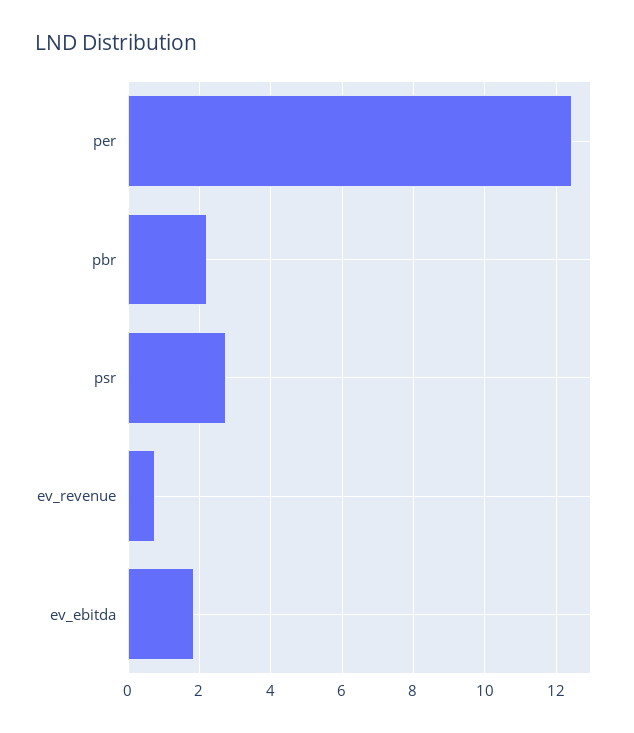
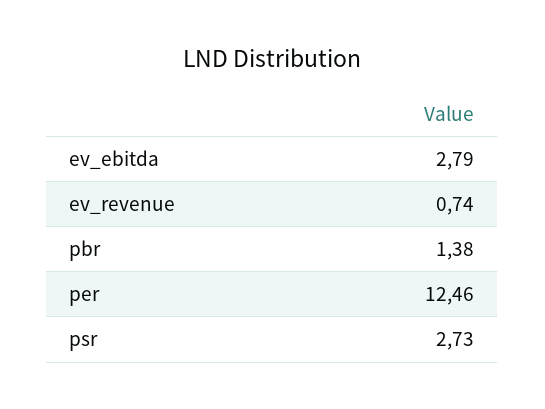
pbr: 2.2 -> 1.38
ev_ebitda: 1.8 -> 2.79

